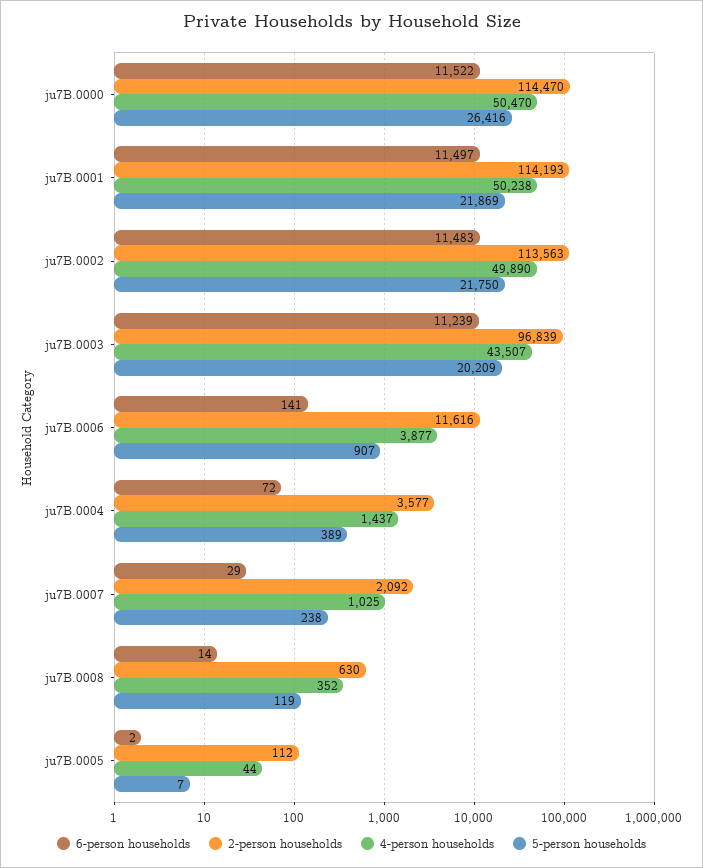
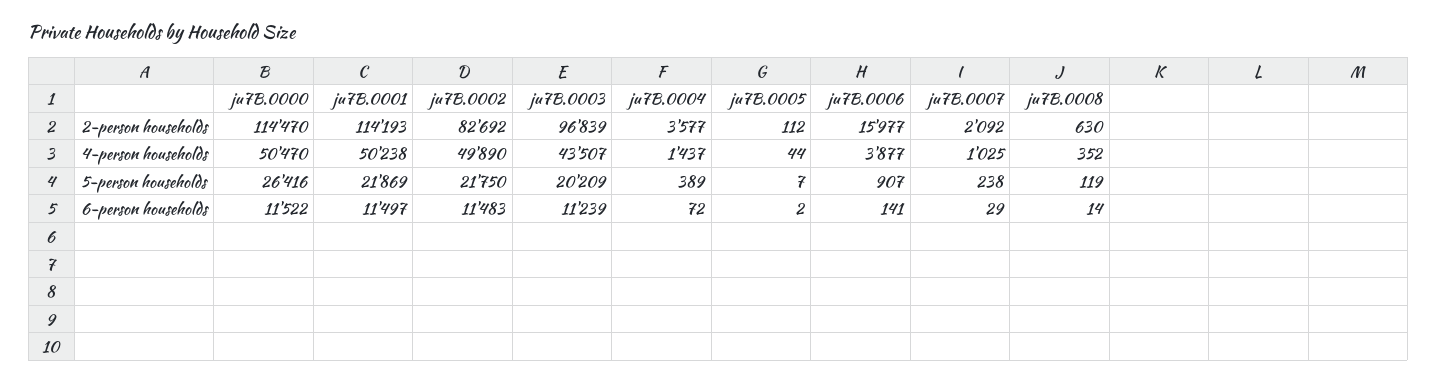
2-person households, ju7B.0002: 113563 -> 82692
2-person households, ju7B.0006: 11616 -> 15977

